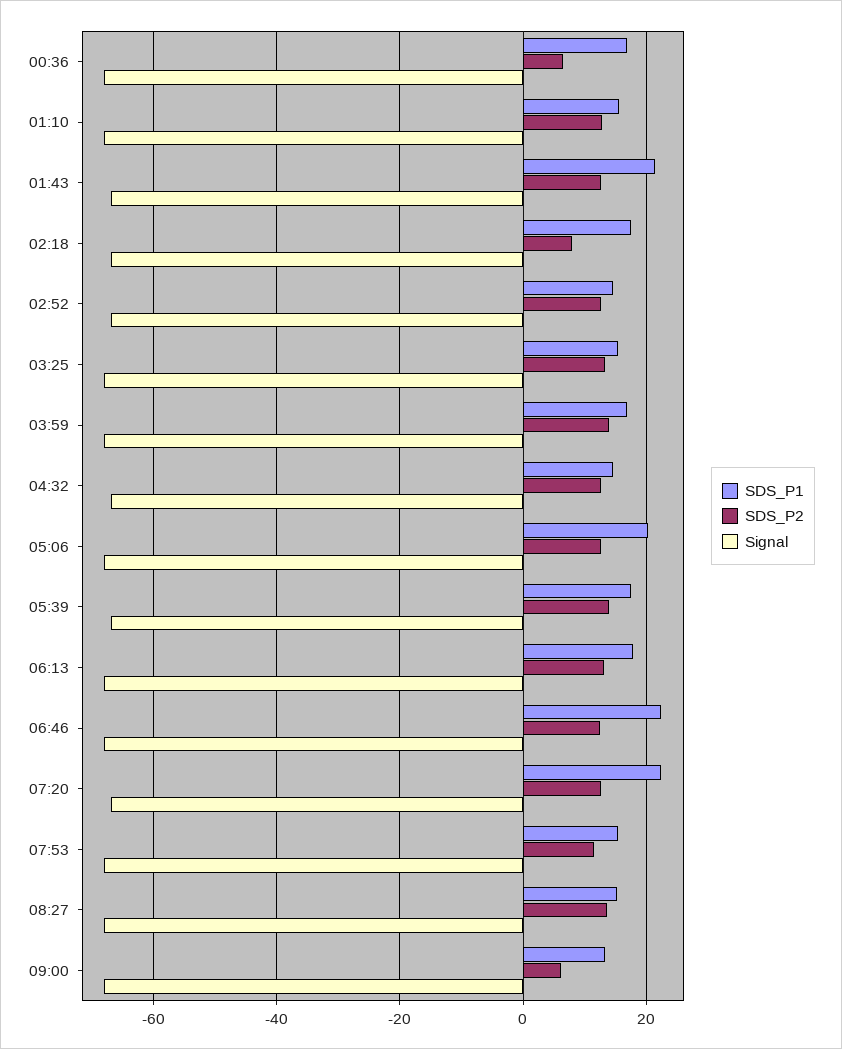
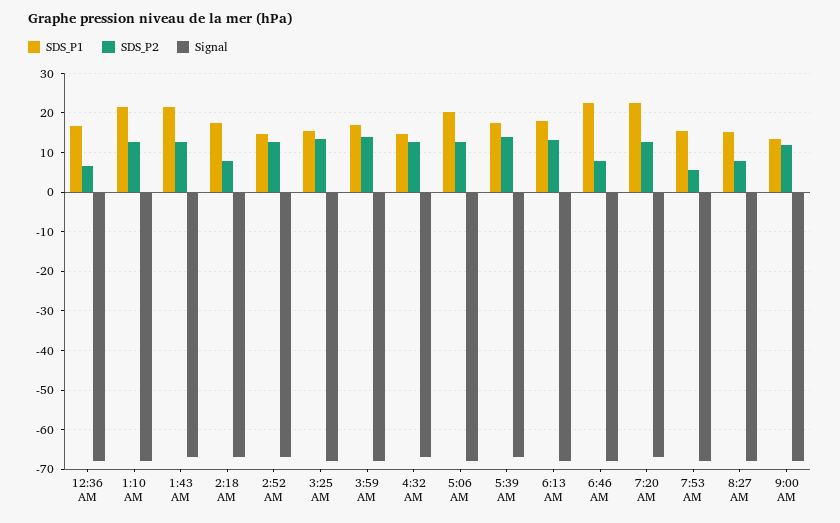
SDS_P1, 01:10: 16 -> 22
SDS_P2, 06:46: 12 -> 8
SDS_P2, 07:53: 12 -> 6
SDS_P2, 08:27: 14 -> 8
SDS_P2, 09:00: 6 -> 12

